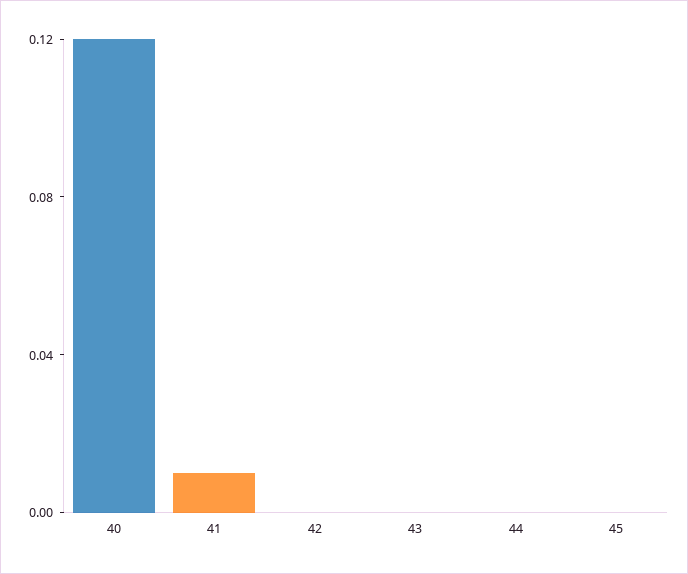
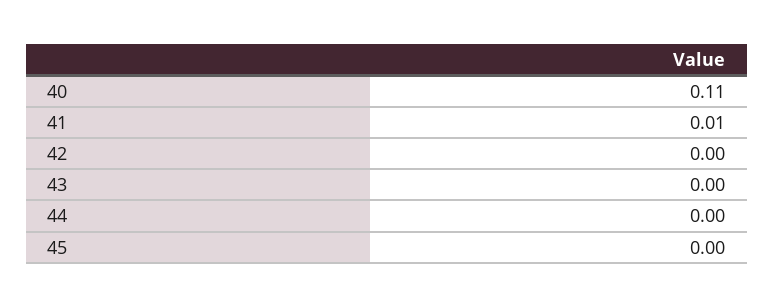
40: 0.12 -> 0.11

